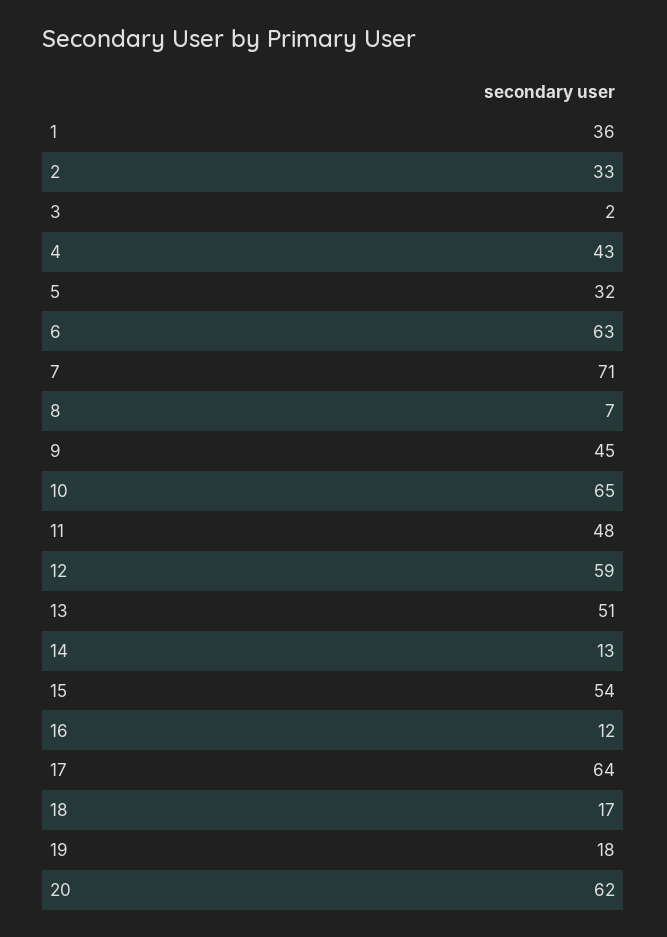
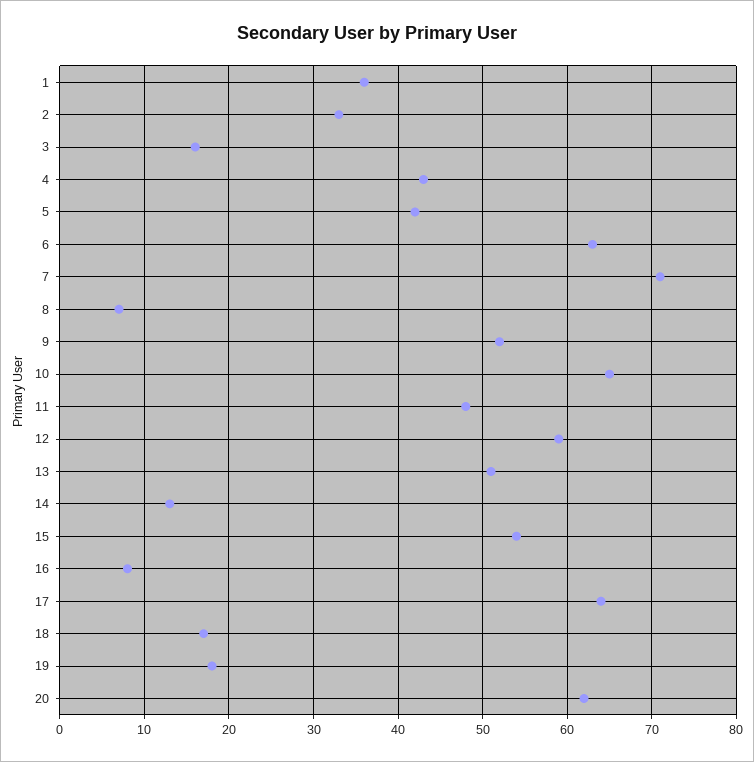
3: 2 -> 16
5: 32 -> 42
9: 45 -> 52
16: 12 -> 8

